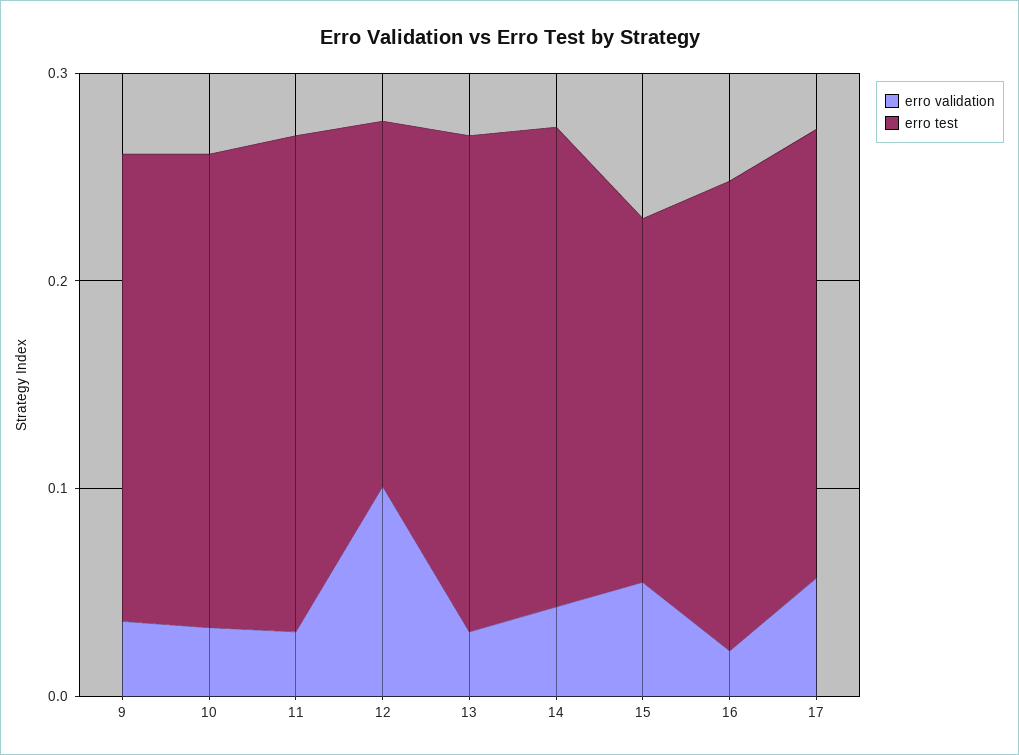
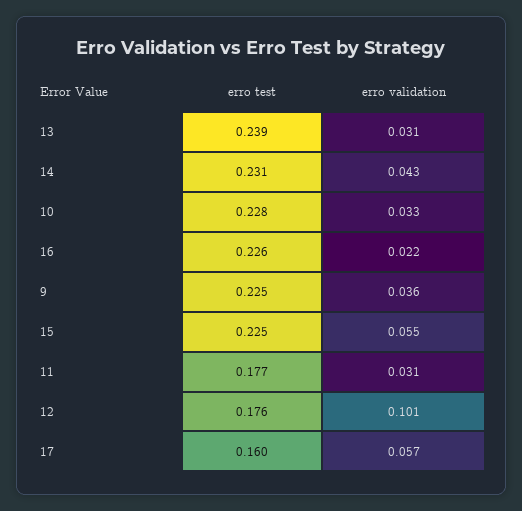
erro test, 11: 0.24 -> 0.177
erro test, 15: 0.18 -> 0.225
erro test, 17: 0.22 -> 0.16

